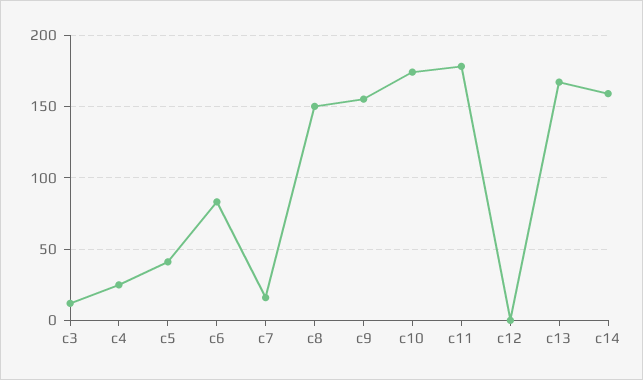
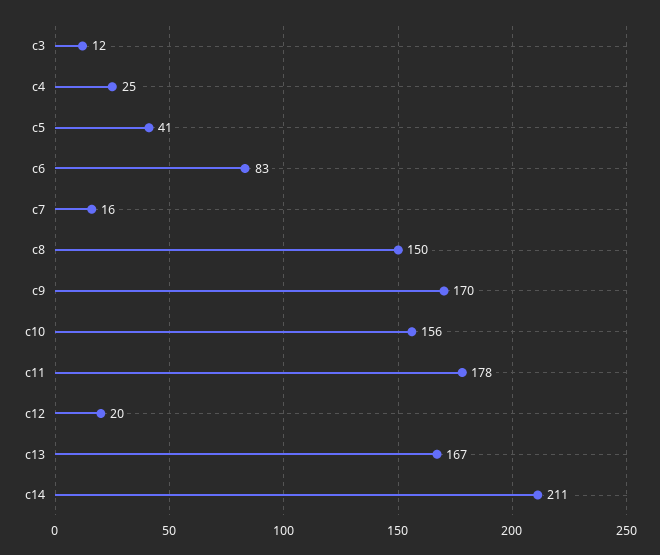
c9: 155 -> 170
c10: 175 -> 156
c12: 0 -> 20
c14: 160 -> 211

